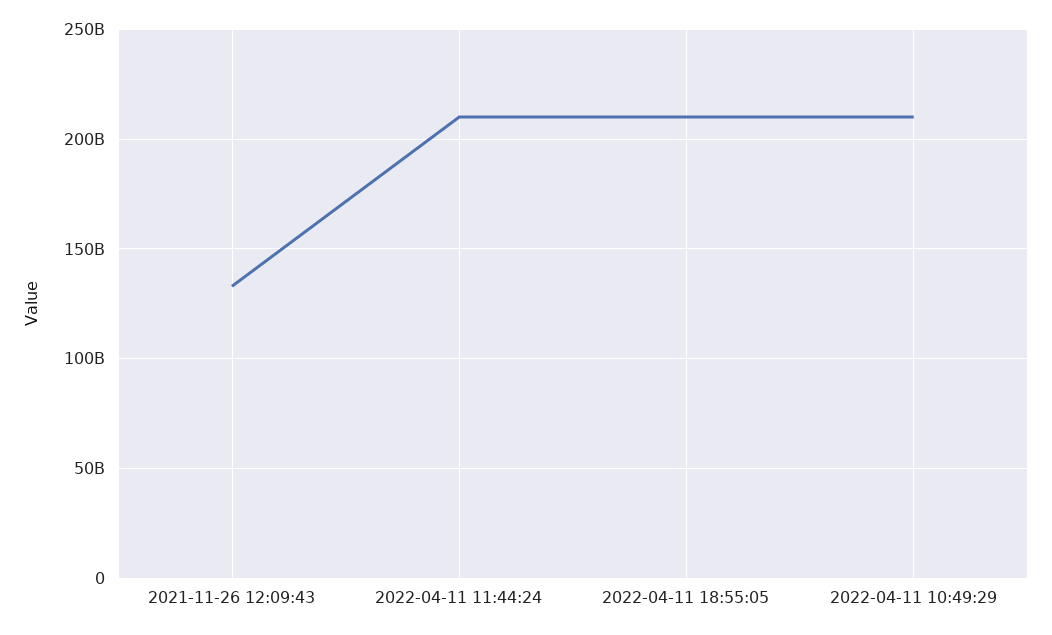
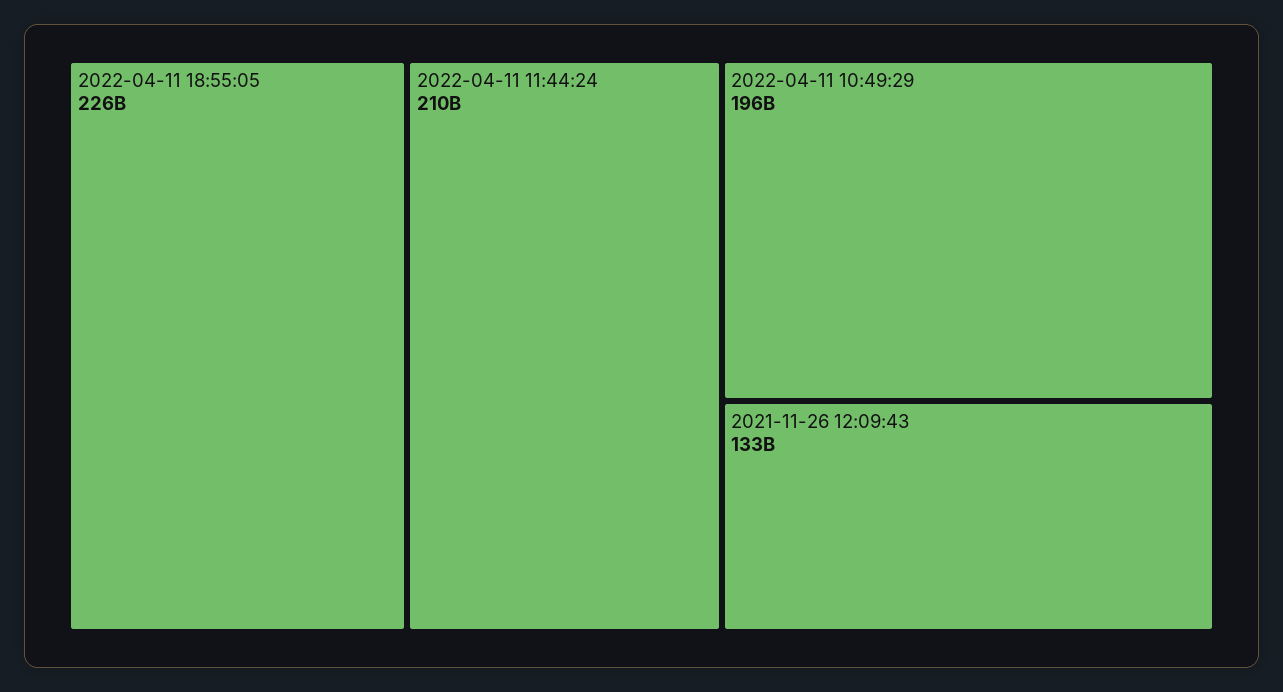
2022-04-11 18:55:05: 210000000000 -> 226000000000
2022-04-11 10:49:29: 210000000000 -> 196000000000

